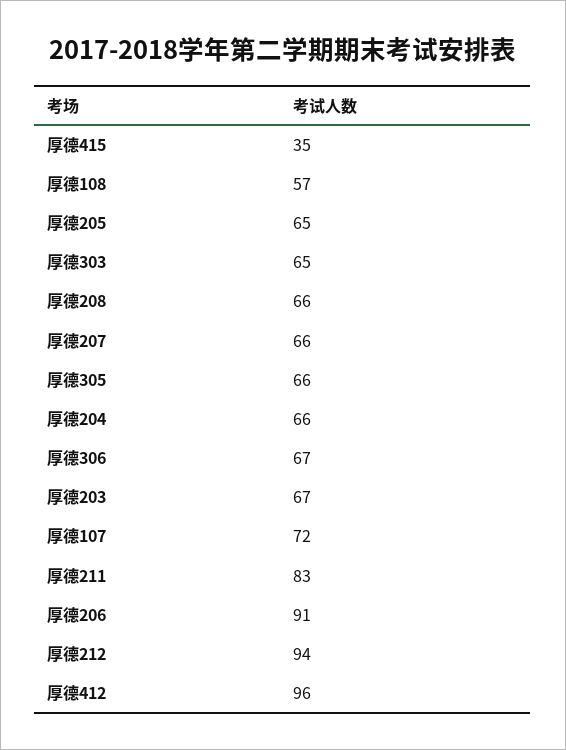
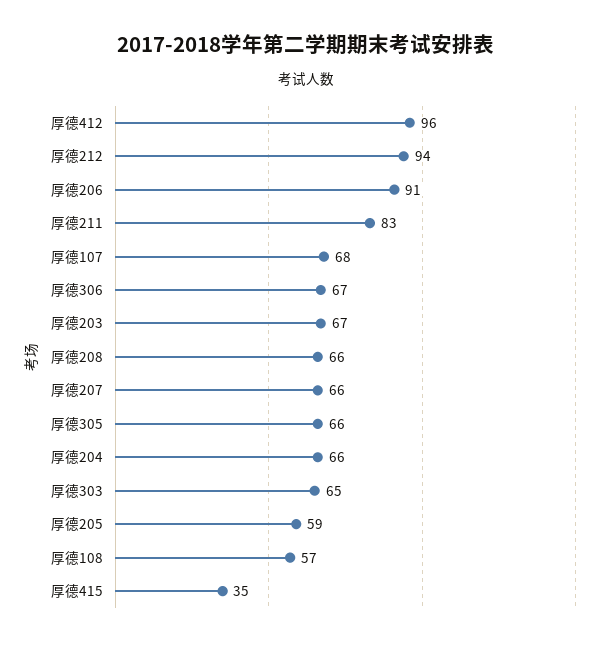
厚德205: 65 -> 59
厚德107: 72 -> 68

